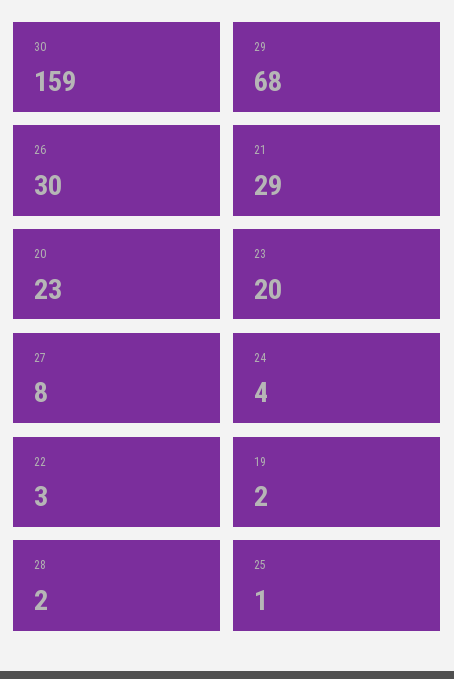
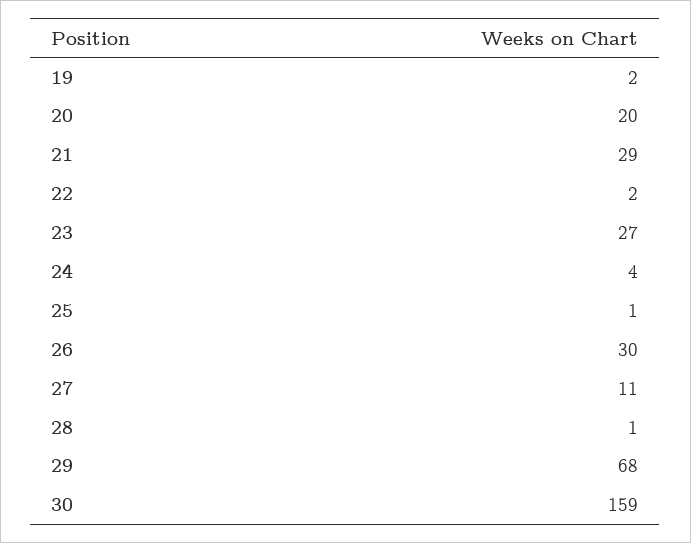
20: 23 -> 20
23: 20 -> 27
27: 8 -> 11
22: 3 -> 2
28: 2 -> 1

